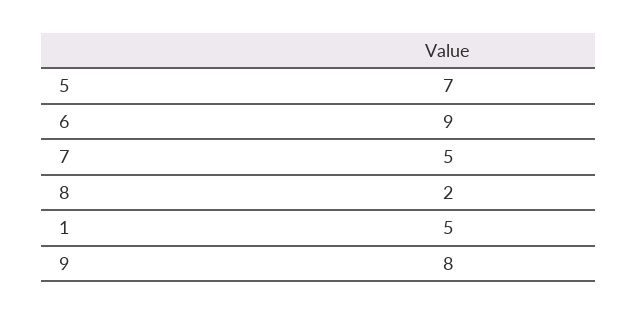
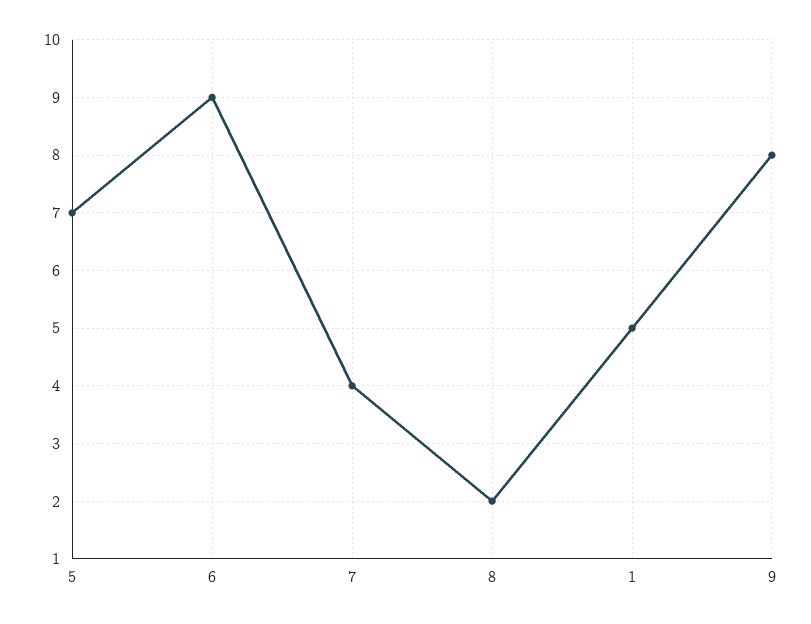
7: 5 -> 4

